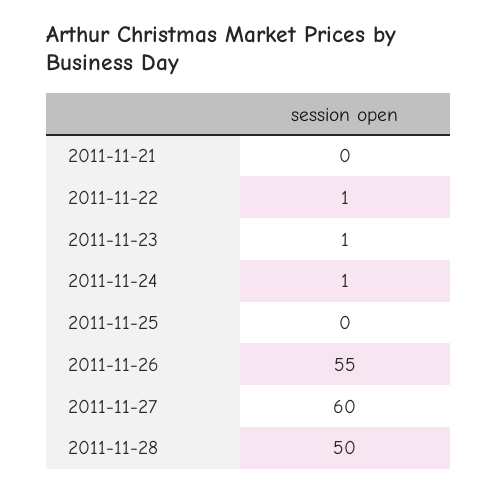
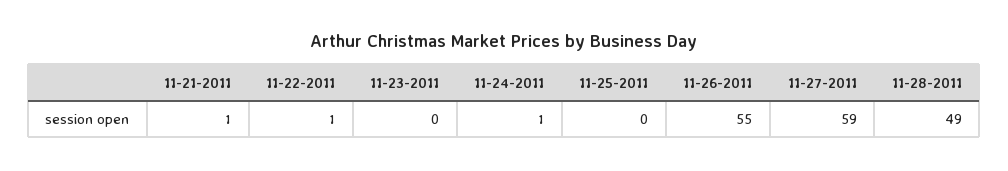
2011-11-21: 0 -> 1
2011-11-23: 1 -> 0
2011-11-27: 60 -> 59
2011-11-28: 50 -> 49

